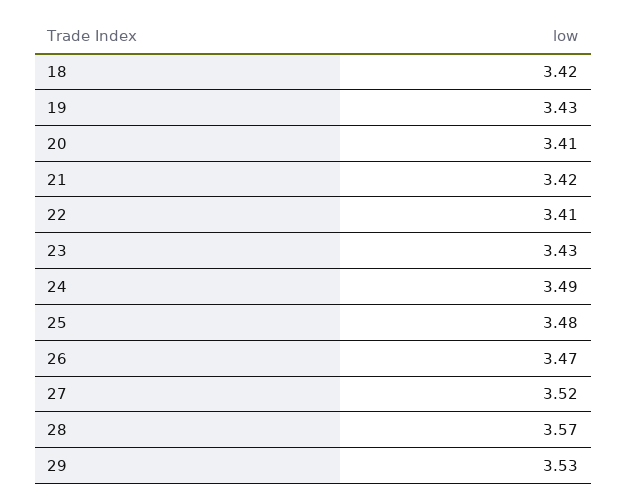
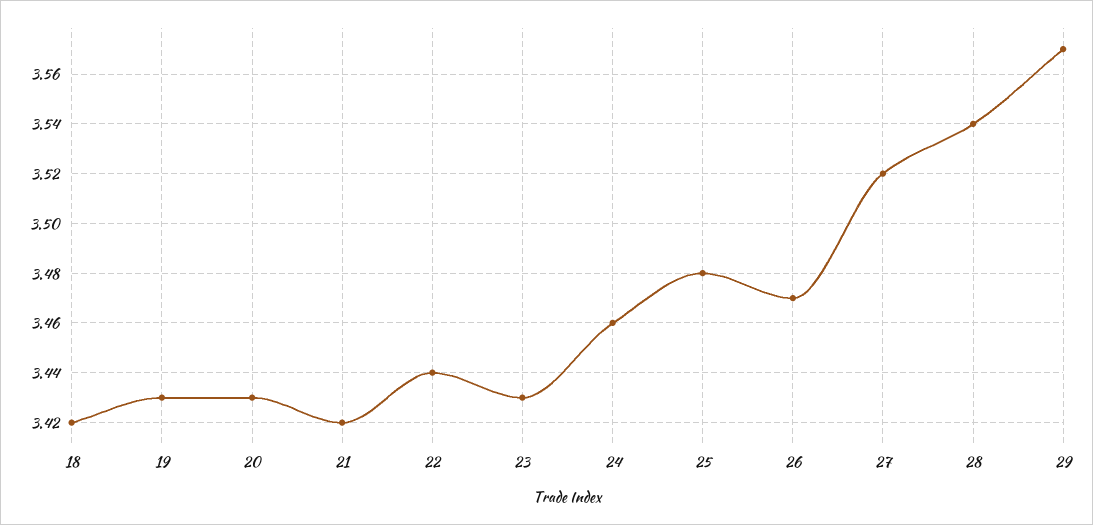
20: 3.41 -> 3.43
22: 3.41 -> 3.44
24: 3.49 -> 3.46
28: 3.57 -> 3.54
29: 3.53 -> 3.57

